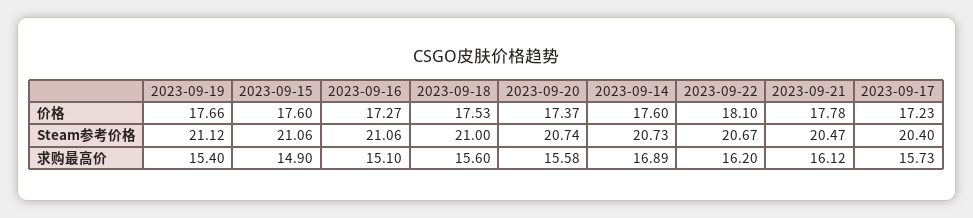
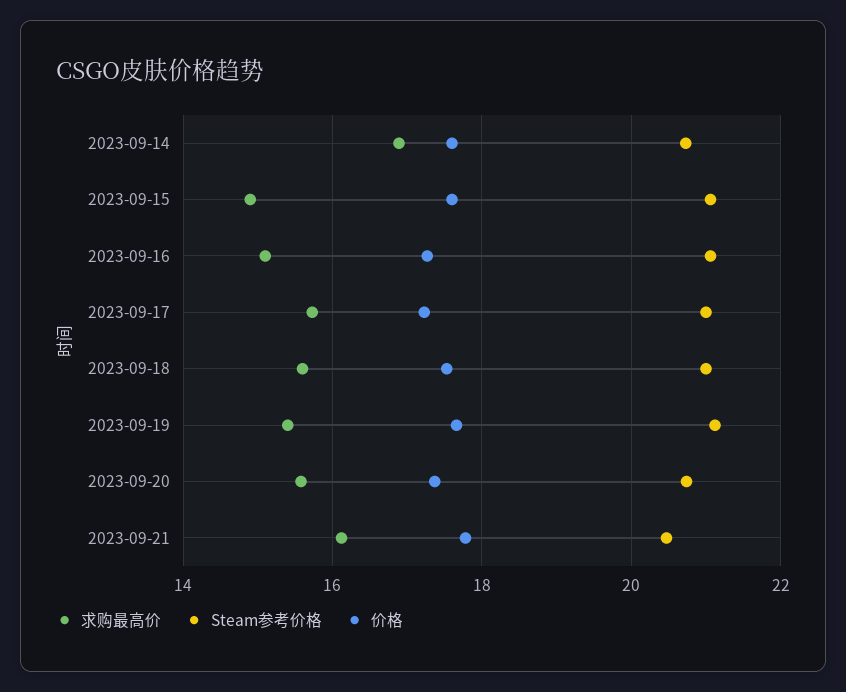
价格, 2023-09-22: 18.1 -> none
Steam参考价格, 2023-09-22: 20.67 -> none
Steam参考价格, 2023-09-17: 20.4 -> 21
求购最高价, 2023-09-22: 16.2 -> none

